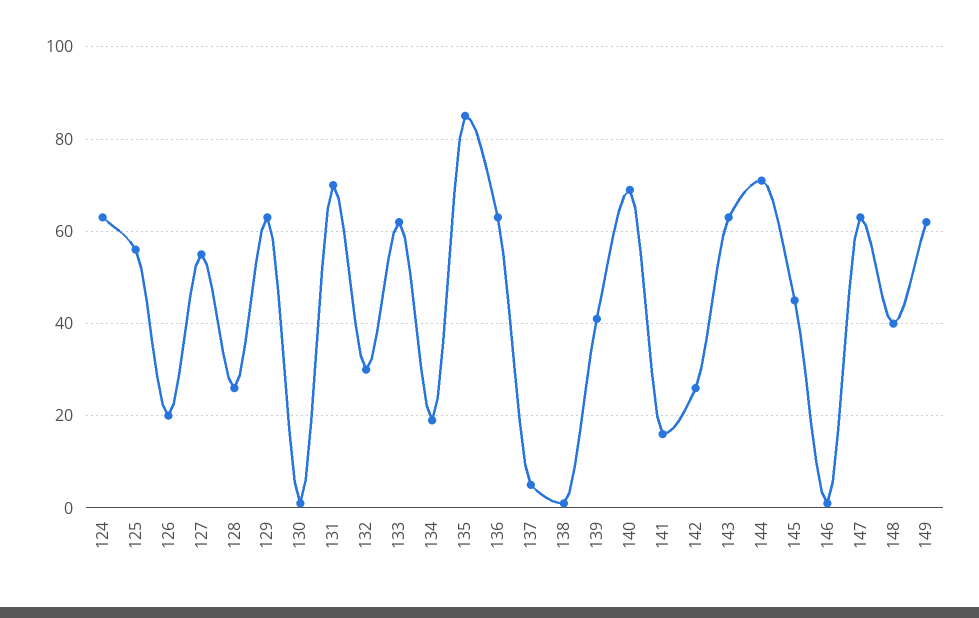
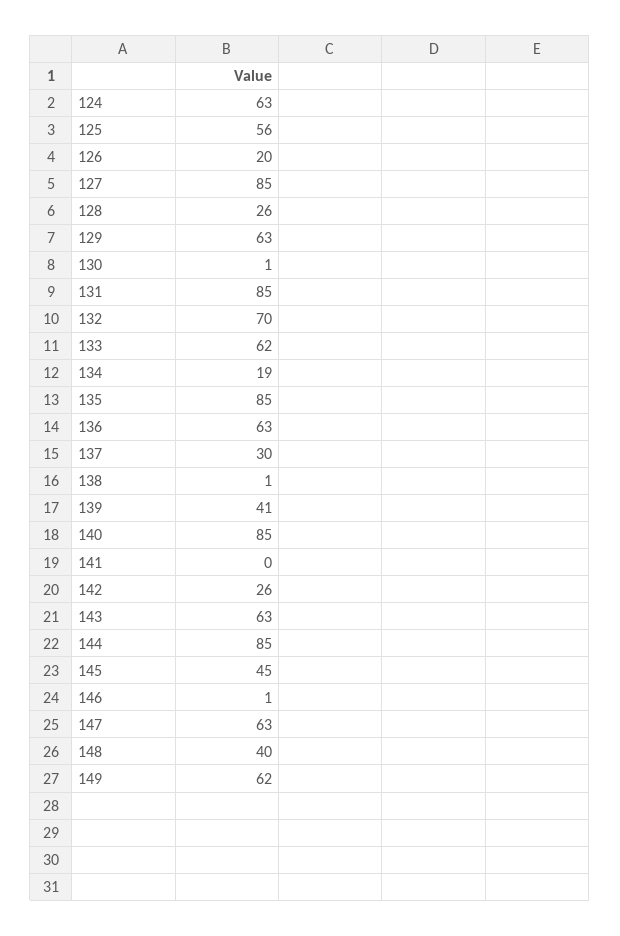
127: 55 -> 85
131: 70 -> 85
132: 30 -> 70
137: 5 -> 30
140: 70 -> 85
141: 15 -> 0
144: 70 -> 85

